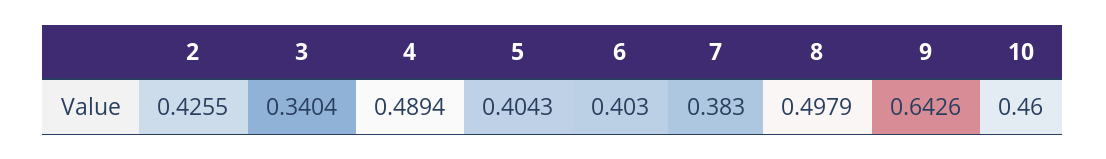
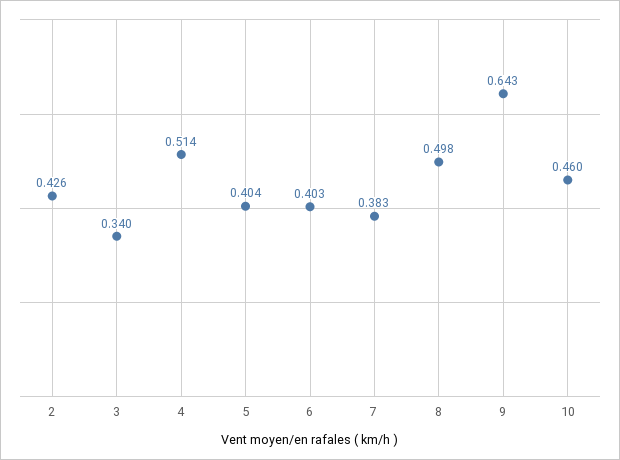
4: 0.4894 -> 0.514

